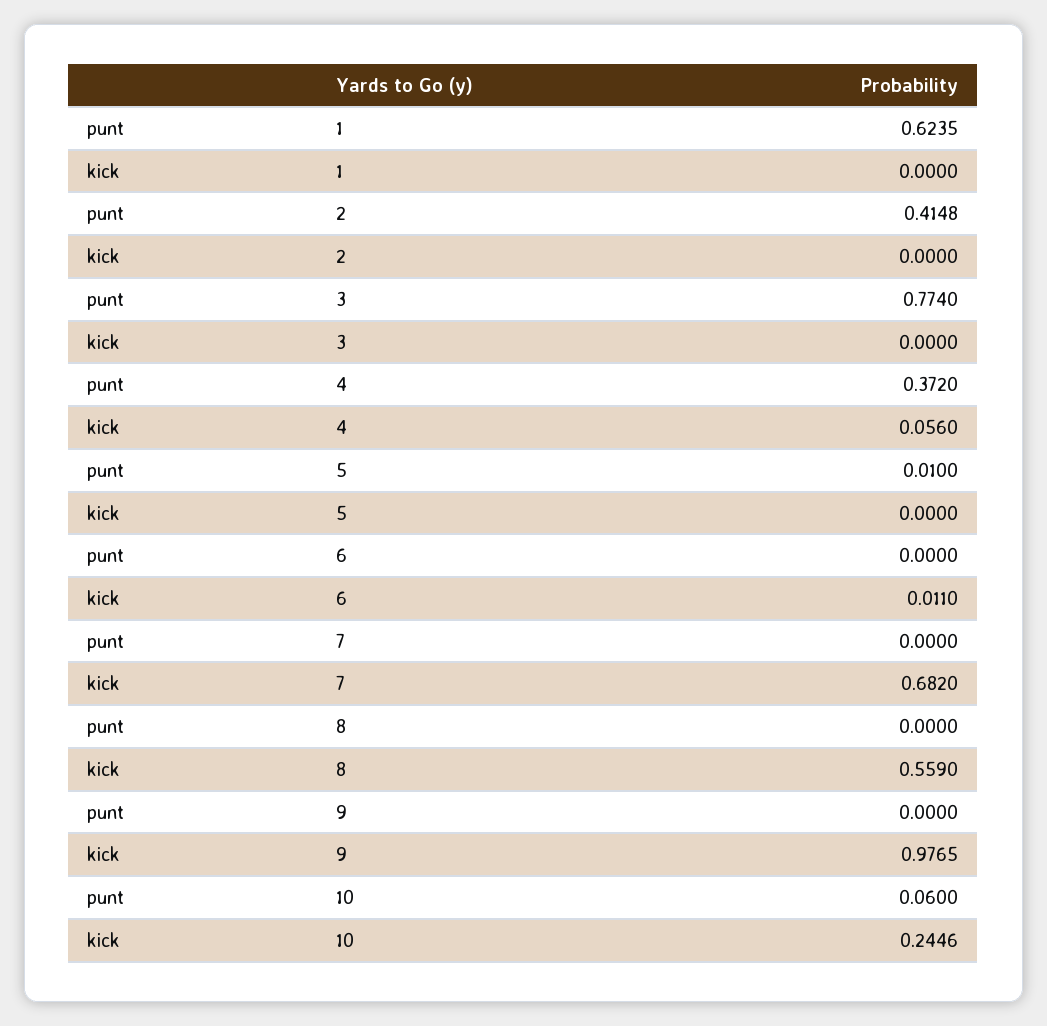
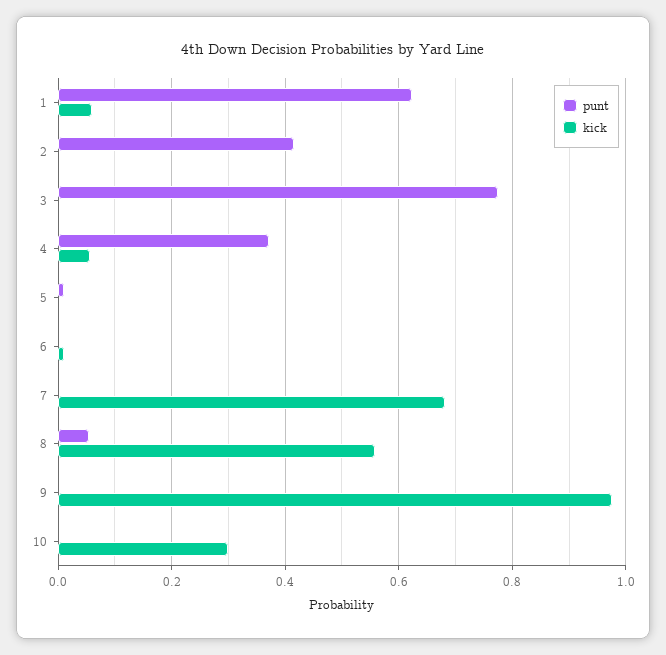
kick, 1: 0 -> 0.06
punt, 8: 0 -> 0.06
punt, 10: 0.06 -> 0
kick, 10: 0.2446 -> 0.3

